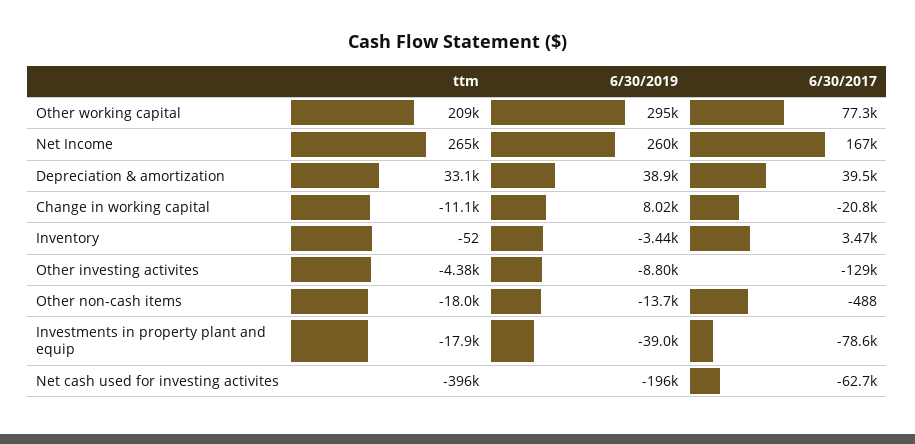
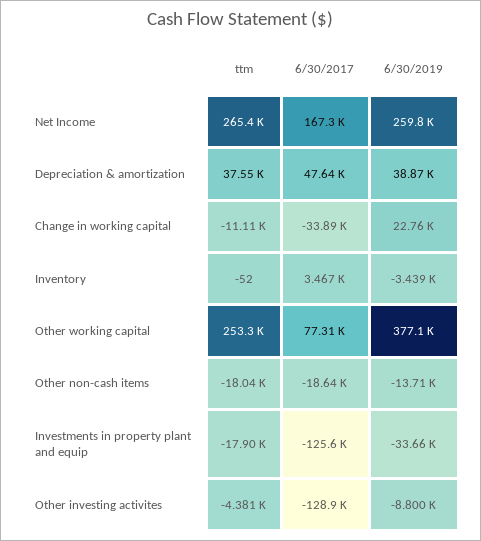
ttm, Other working capital: 209000 -> 253300
6/30/2019, Other working capital: 295000 -> 377100
ttm, Depreciation & amortization: 33100 -> 37550
6/30/2017, Depreciation & amortization: 39500 -> 47640
6/30/2019, Change in working capital: 8020 -> 22760
6/30/2017, Change in working capital: -20800 -> -33890
6/30/2017, Other non-cash items: -488 -> -18640
6/30/2019, Investments in property plant and equip: -39000 -> -33660
6/30/2017, Investments in property plant and equip: -78600 -> -125600
ttm, Net cash used for investing activites: -396000 -> none
6/30/2019, Net cash used for investing activites: -196000 -> none
6/30/2017, Net cash used for investing activites: -62700 -> none

